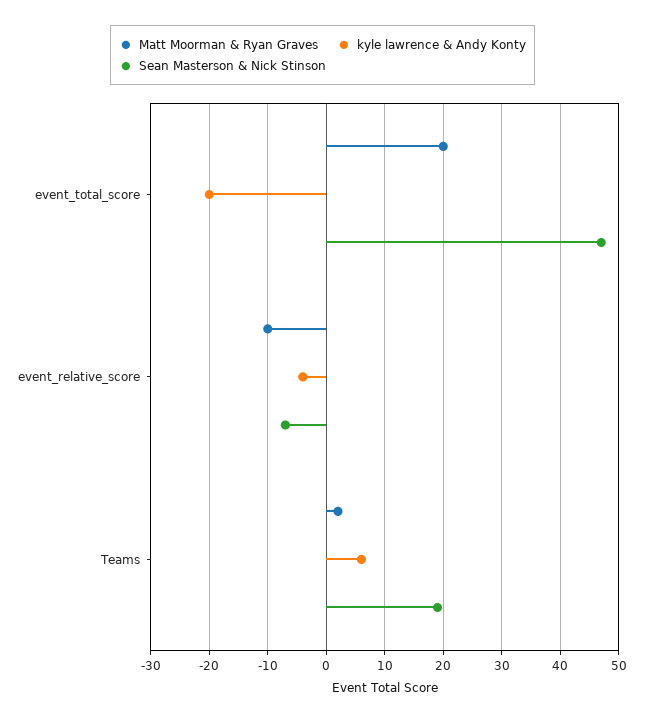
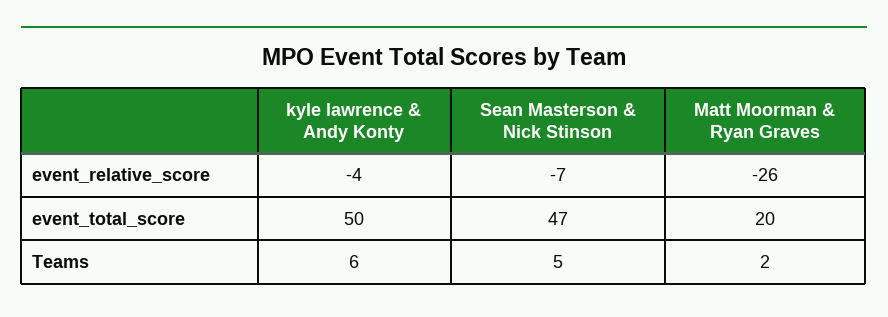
kyle lawrence & Andy Konty, event_total_score: -20 -> 50
Matt Moorman & Ryan Graves, event_relative_score: -10 -> -26
Sean Masterson & Nick Stinson, Teams: 20 -> 5

